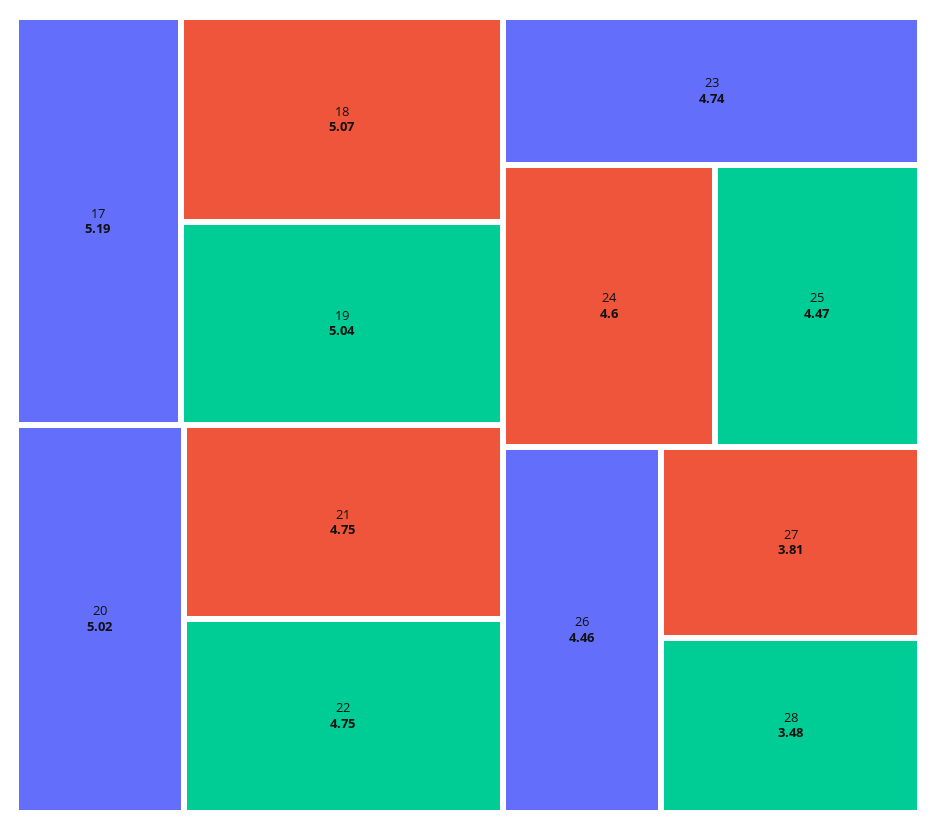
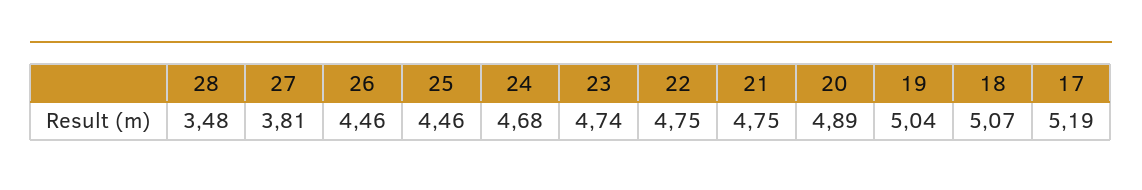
20: 5.02 -> 4.89
24: 4.6 -> 4.68
25: 4.47 -> 4.46

